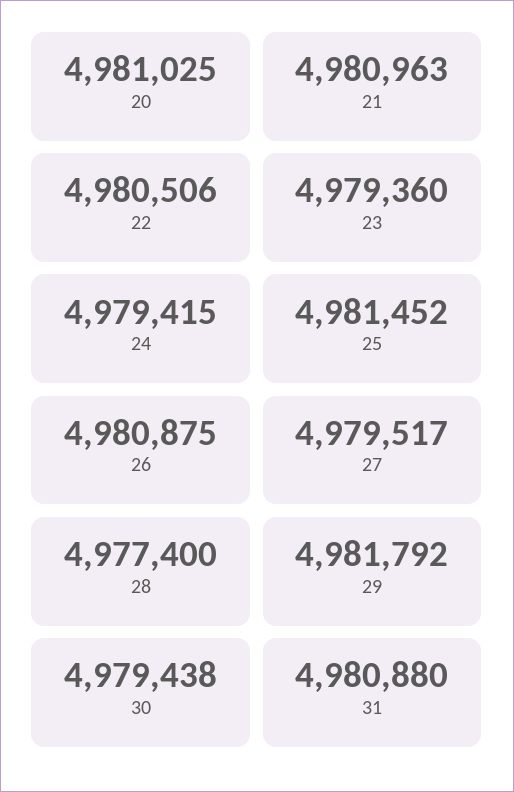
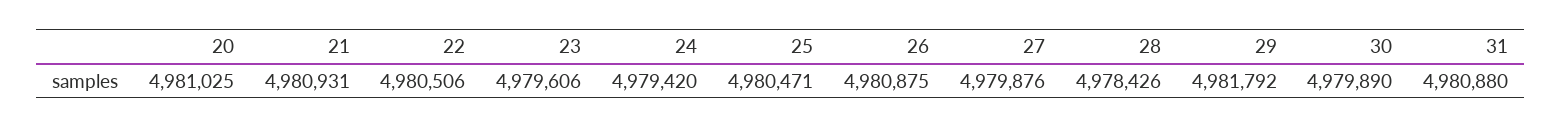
21: 4980963 -> 4980931
23: 4979360 -> 4979606
24: 4979415 -> 4979420
25: 4981452 -> 4980471
27: 4979517 -> 4979876
28: 4977400 -> 4978426
30: 4979438 -> 4979890

